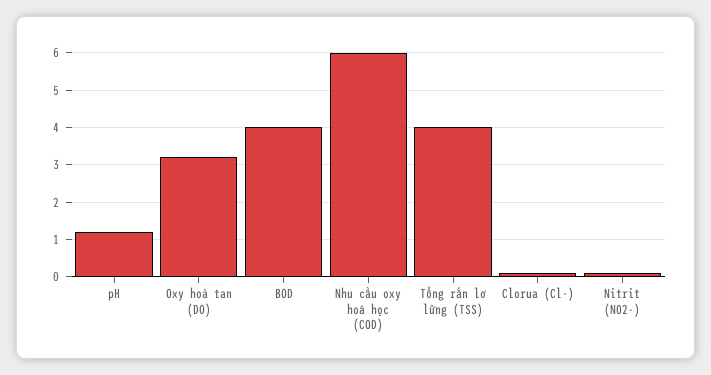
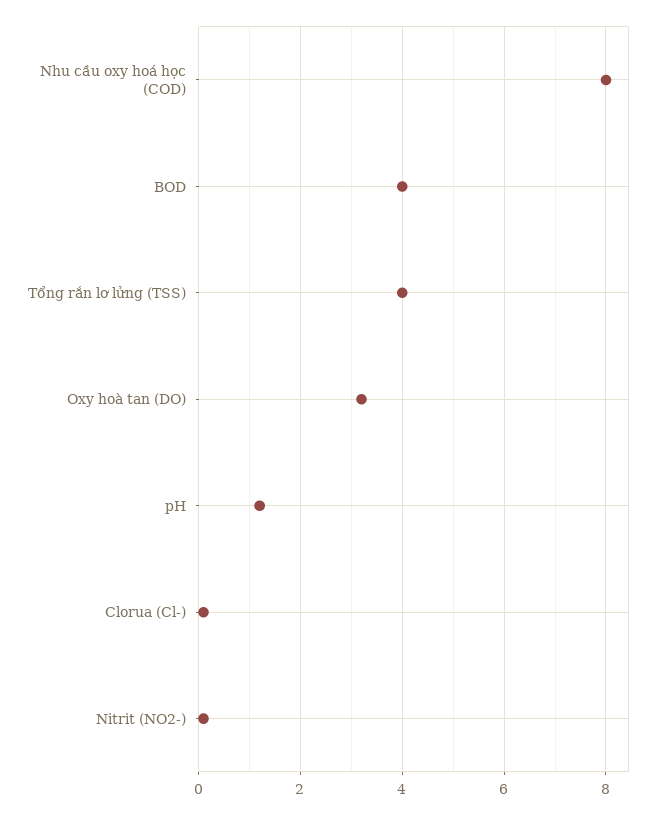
Nhu cầu oxy hoá học (COD): 6 -> 8

